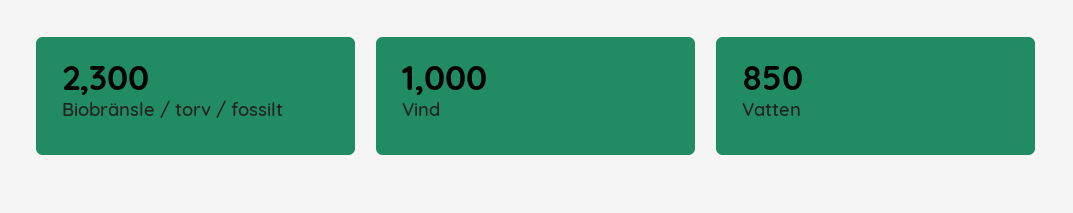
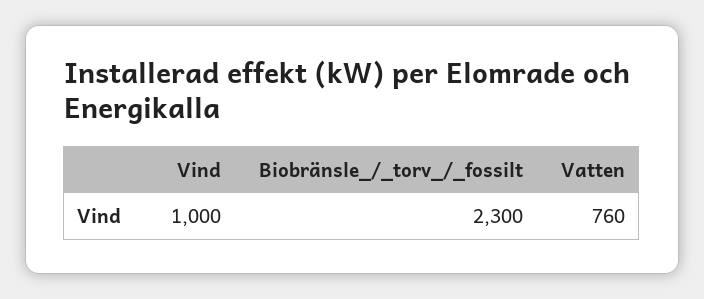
Vatten: 850 -> 760

